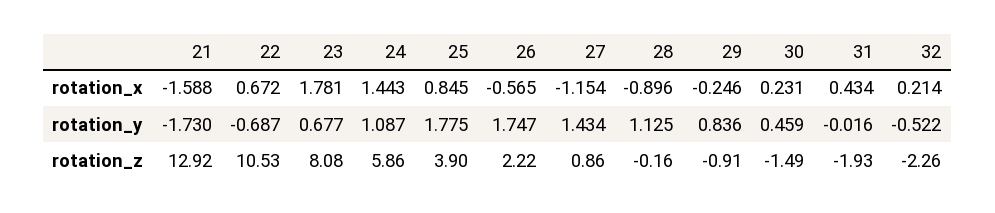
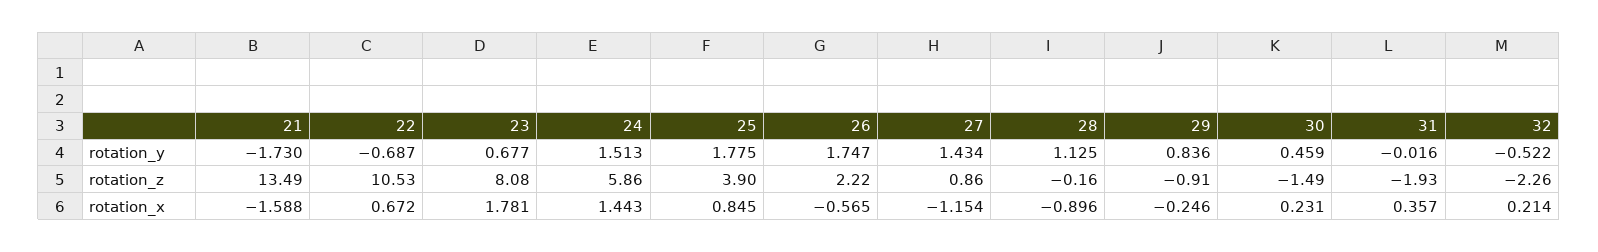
31, rotation_x: 0.434 -> 0.357
24, rotation_y: 1.087 -> 1.513
21, rotation_z: 12.92 -> 13.49

